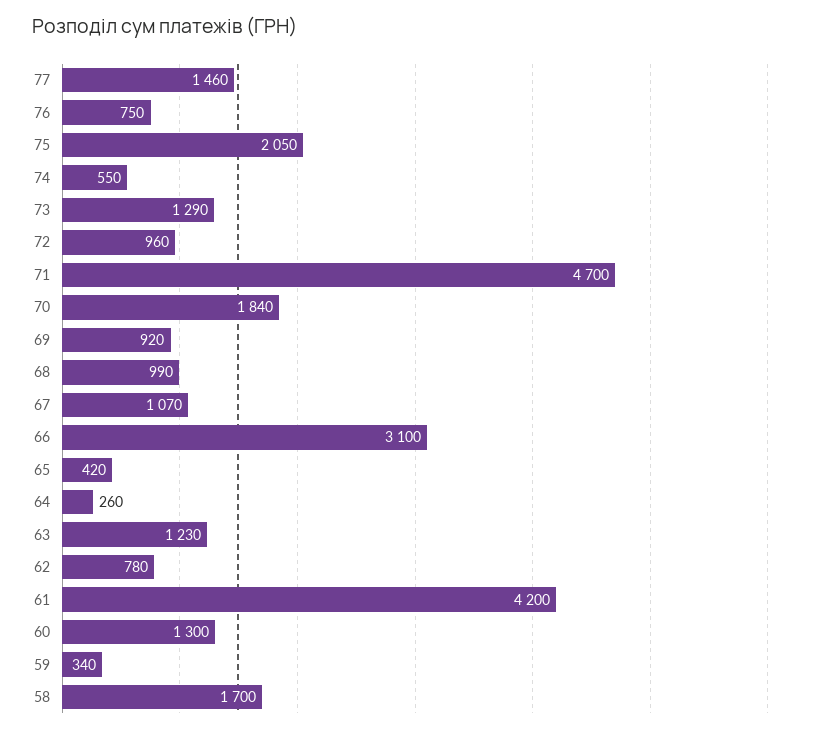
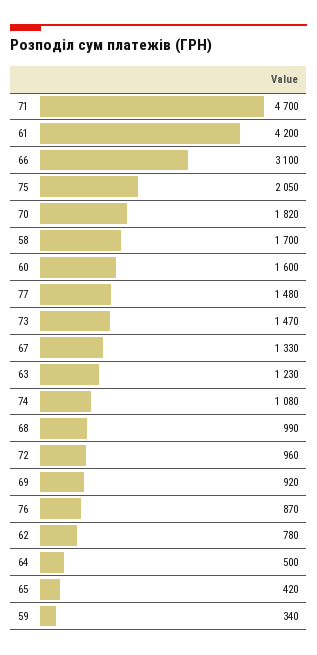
77: 1460 -> 1480
76: 750 -> 870
74: 550 -> 1080
73: 1290 -> 1470
70: 1840 -> 1820
67: 1070 -> 1330
64: 260 -> 500
60: 1300 -> 1600

